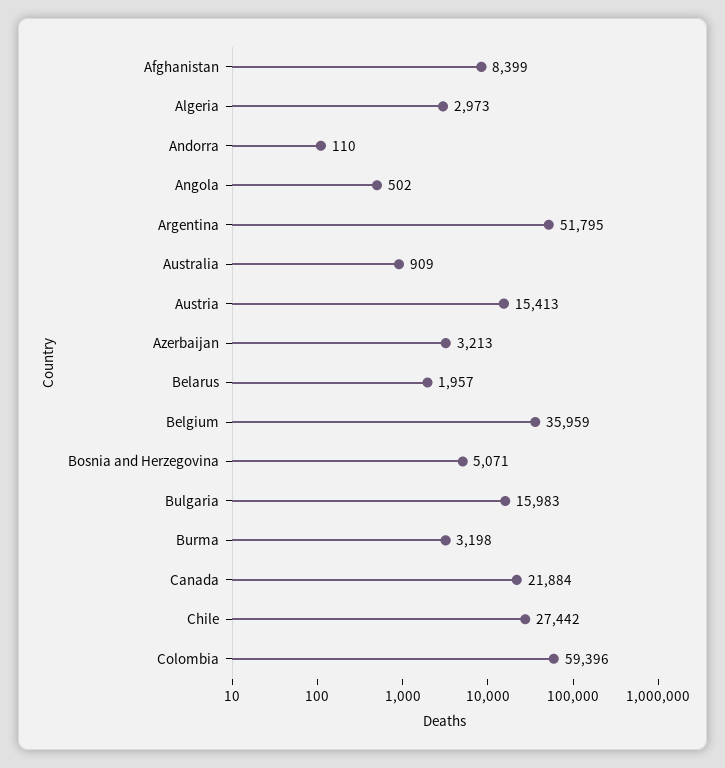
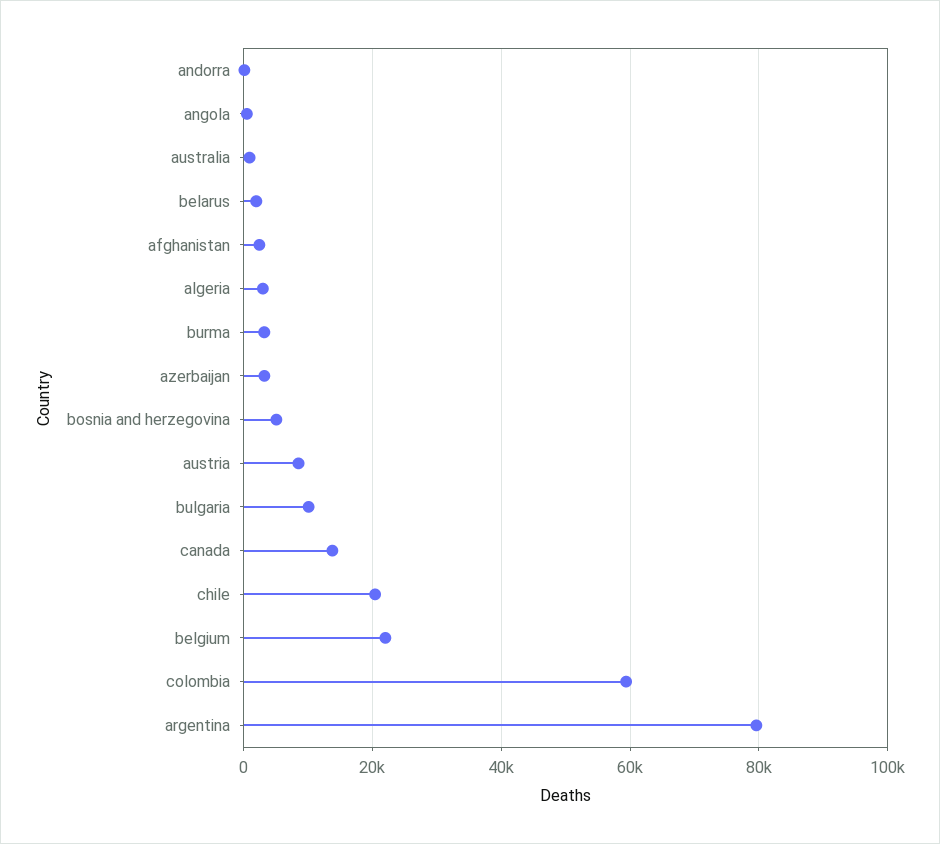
Afghanistan: 8399 -> 2000
Argentina: 51795 -> 80000
Austria: 15413 -> 8000
Belgium: 35959 -> 22000
Bulgaria: 15983 -> 10000
Canada: 21884 -> 14000
Chile: 27442 -> 20000

